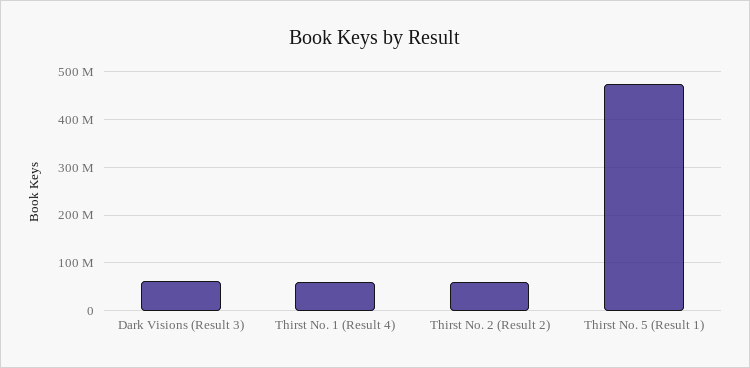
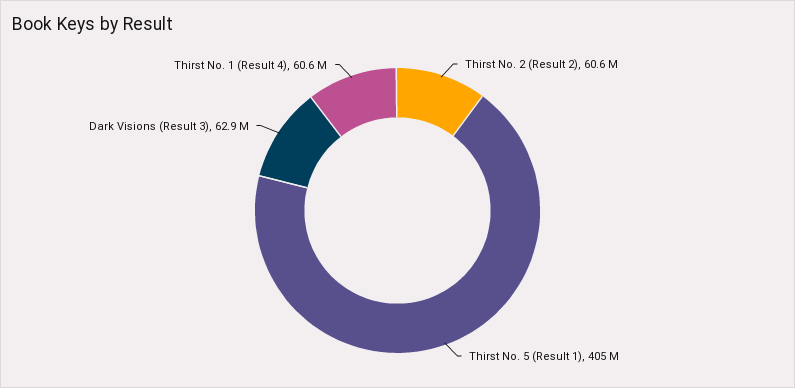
Thirst No. 5 (Result 1): 480000000 -> 405000000

